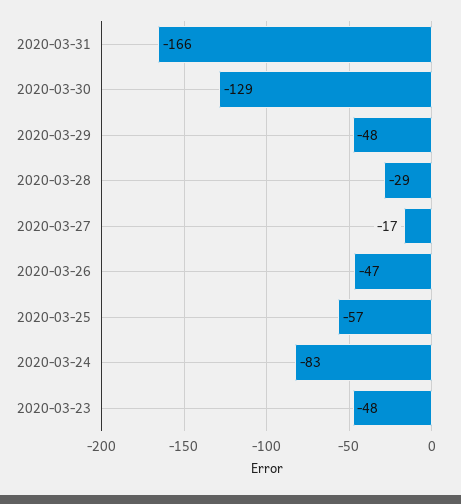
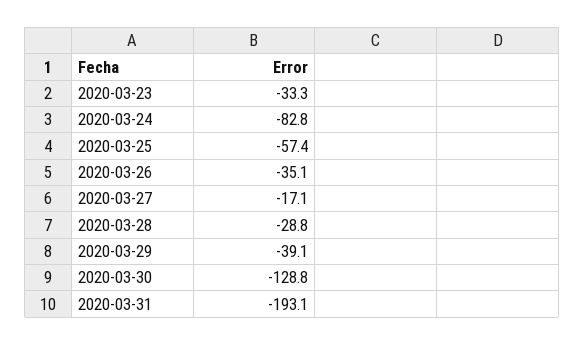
2020-03-31: -166 -> -193.1
2020-03-29: -48 -> -39.1
2020-03-26: -47 -> -35.1
2020-03-23: -48 -> -33.3

